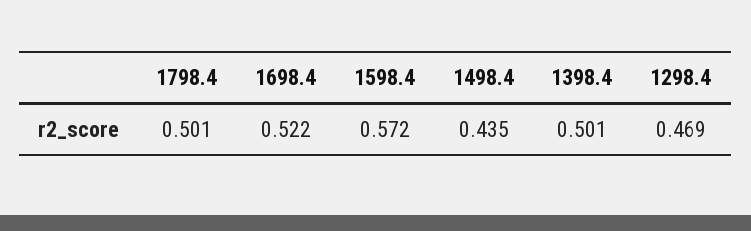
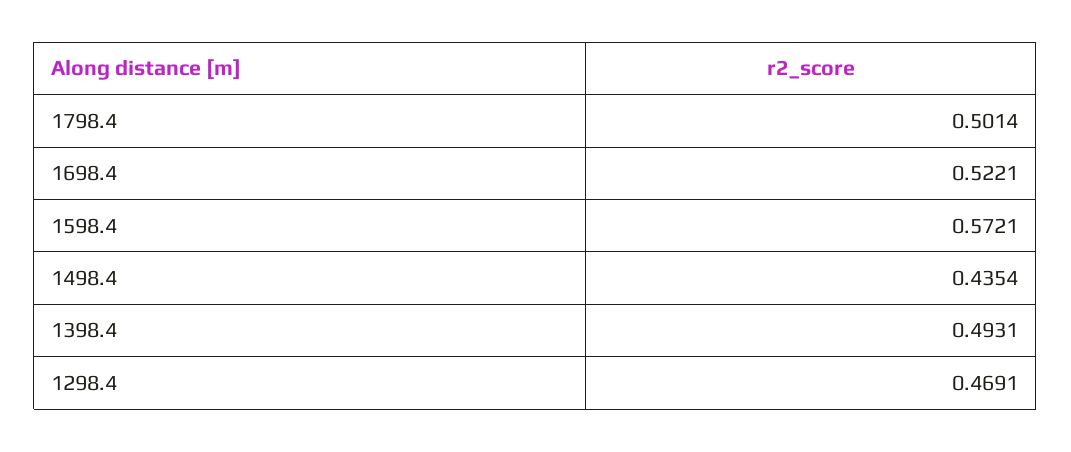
1398.4: 0.501 -> 0.4931

